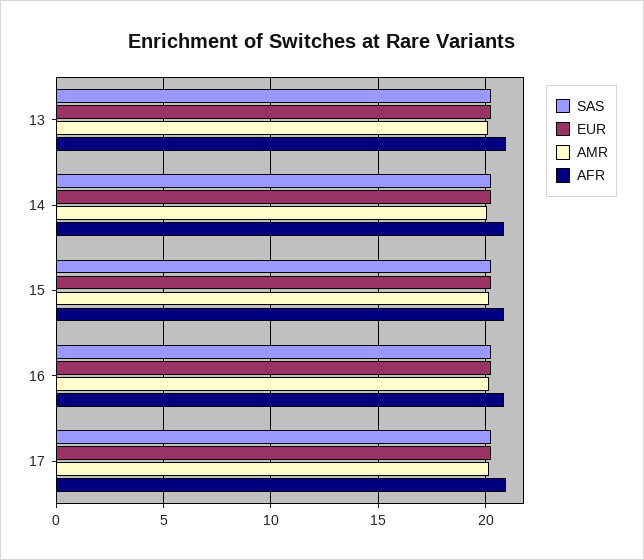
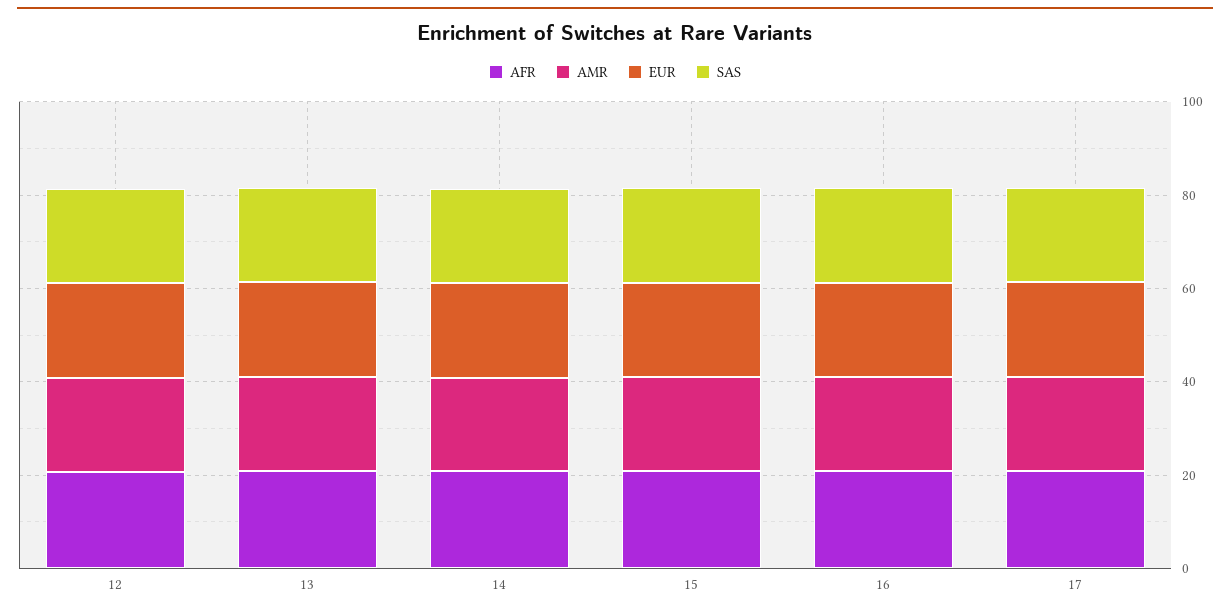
AFR, 12: none -> 20
AMR, 12: none -> 20
EUR, 12: none -> 20
SAS, 12: none -> 20

